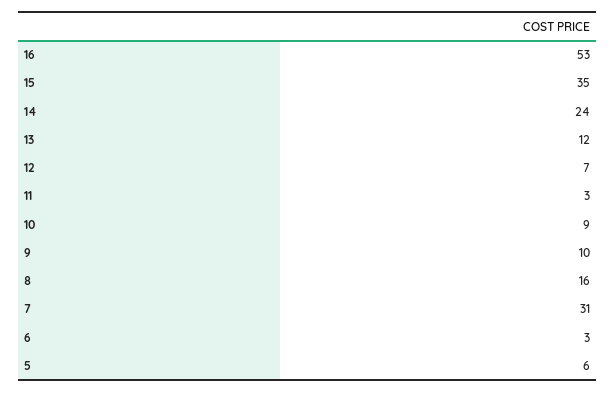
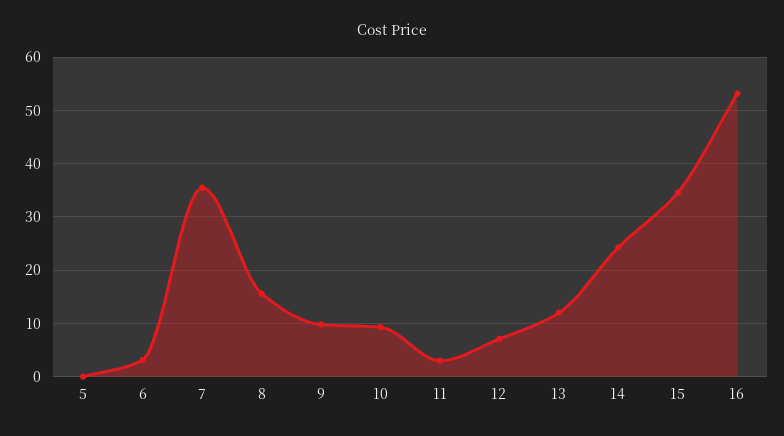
7: 31 -> 36
5: 6 -> 0

